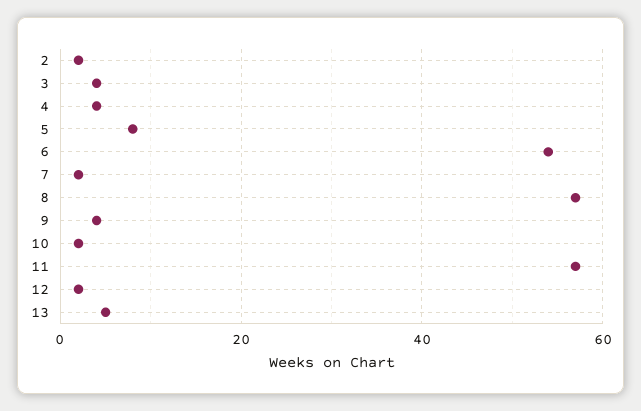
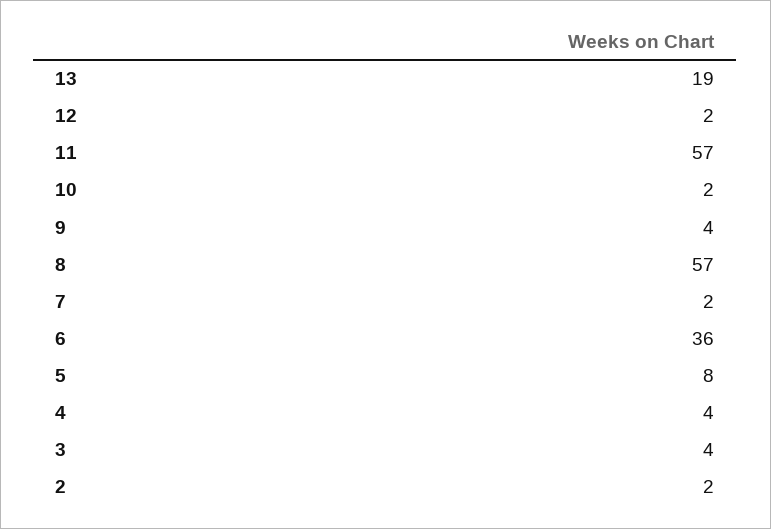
6: 55 -> 36
13: 5 -> 19

